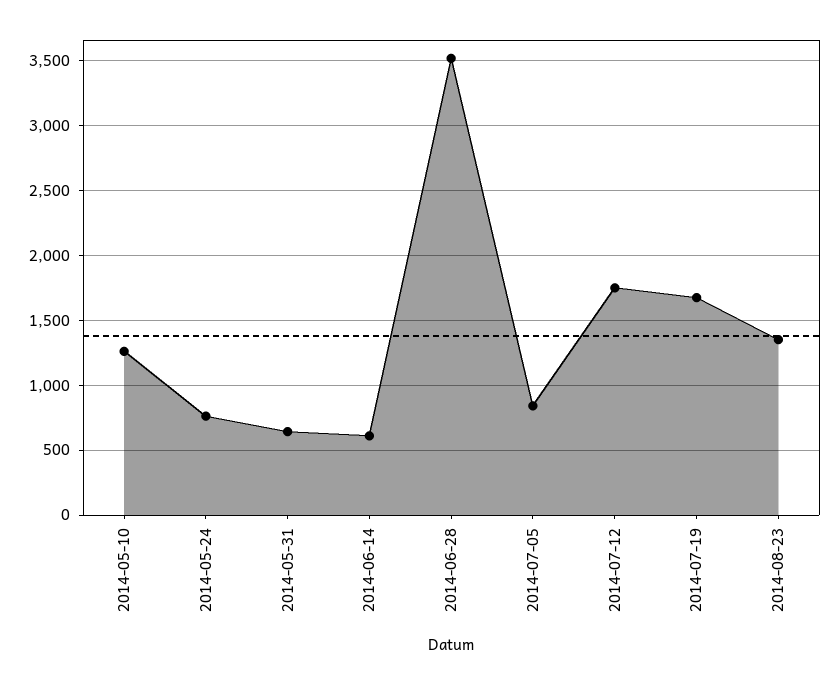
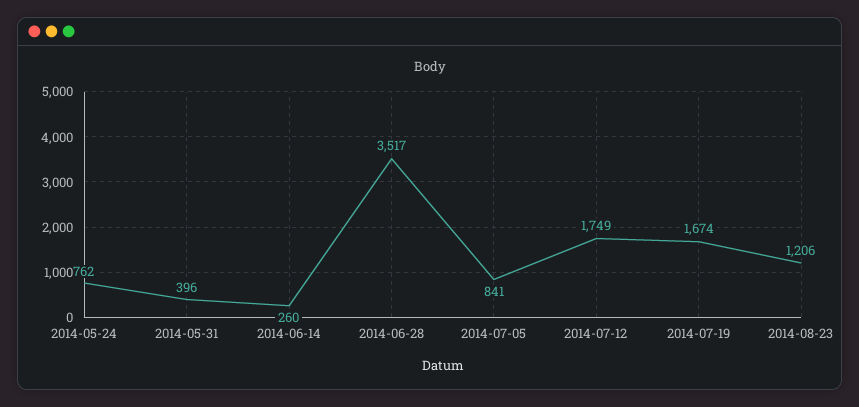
2014-05-10: 1250 -> none
2014-05-31: 650 -> 396
2014-06-14: 600 -> 260
2014-08-23: 1350 -> 1206

